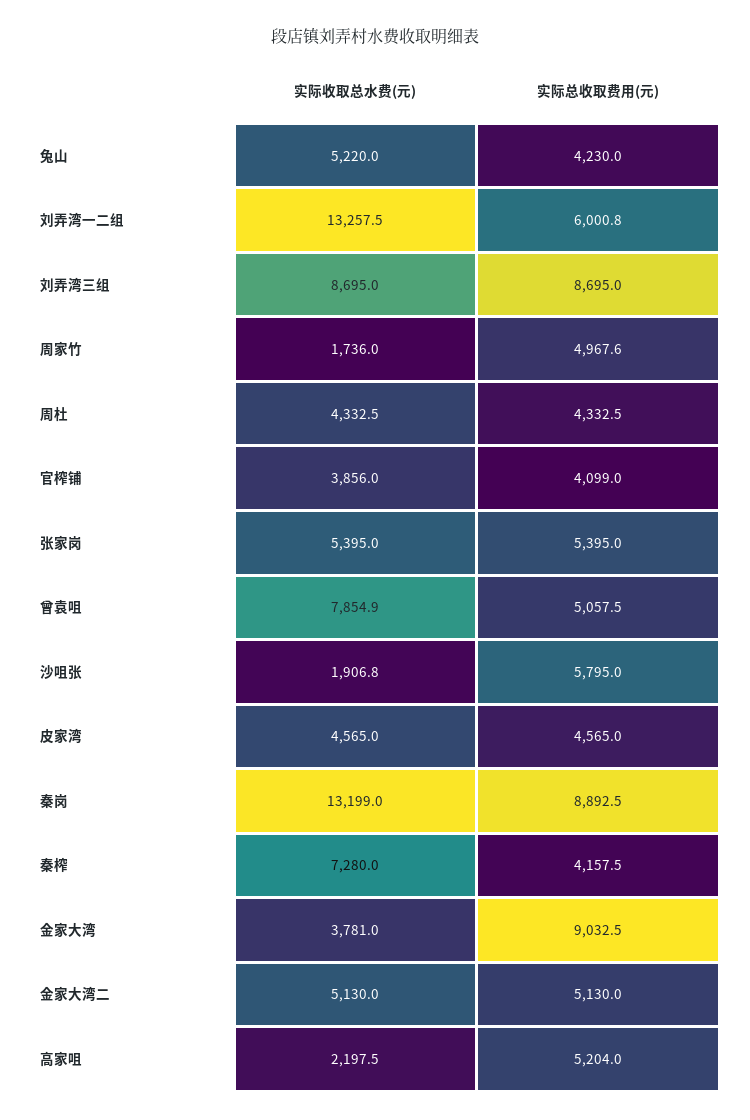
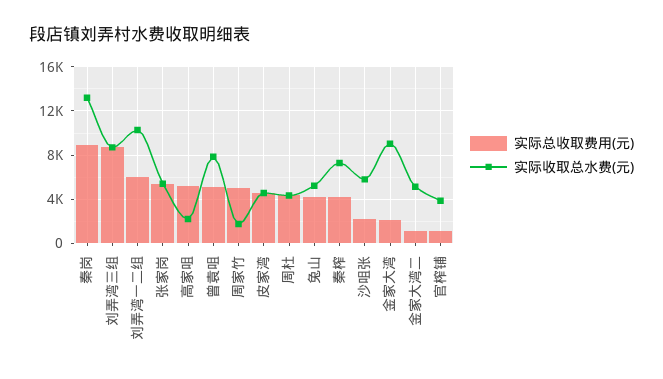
实际收取总水费(元), 刘弄湾一二组: 13257.5 -> 10000
实际总收取费用(元), 官榨铺: 4099 -> 1000
实际收取总水费(元), 沙咀张: 1906.8 -> 6000
实际总收取费用(元), 沙咀张: 5795 -> 2000
实际收取总水费(元), 金家大湾: 3781 -> 9000
实际总收取费用(元), 金家大湾: 9032.5 -> 2000
实际总收取费用(元), 金家大湾二: 5130 -> 1000

